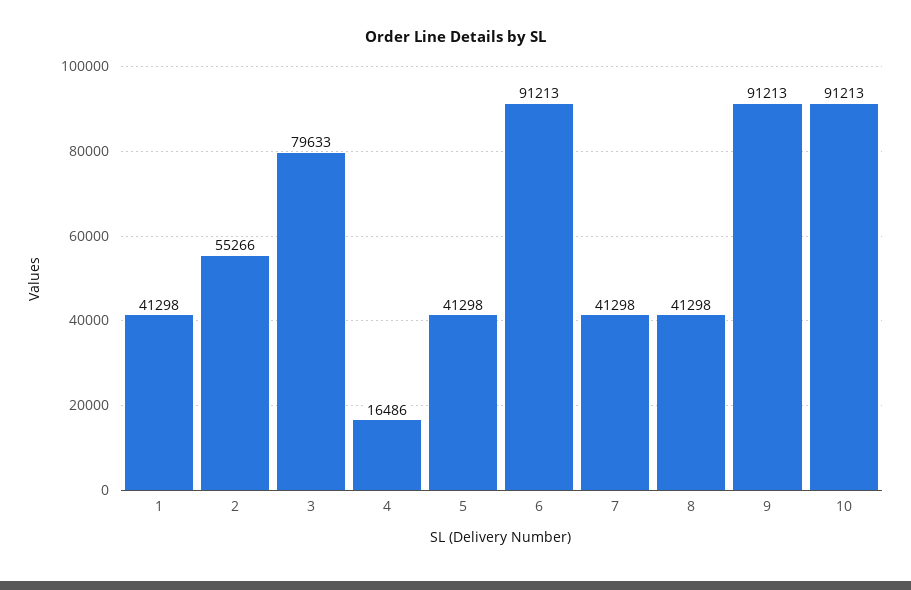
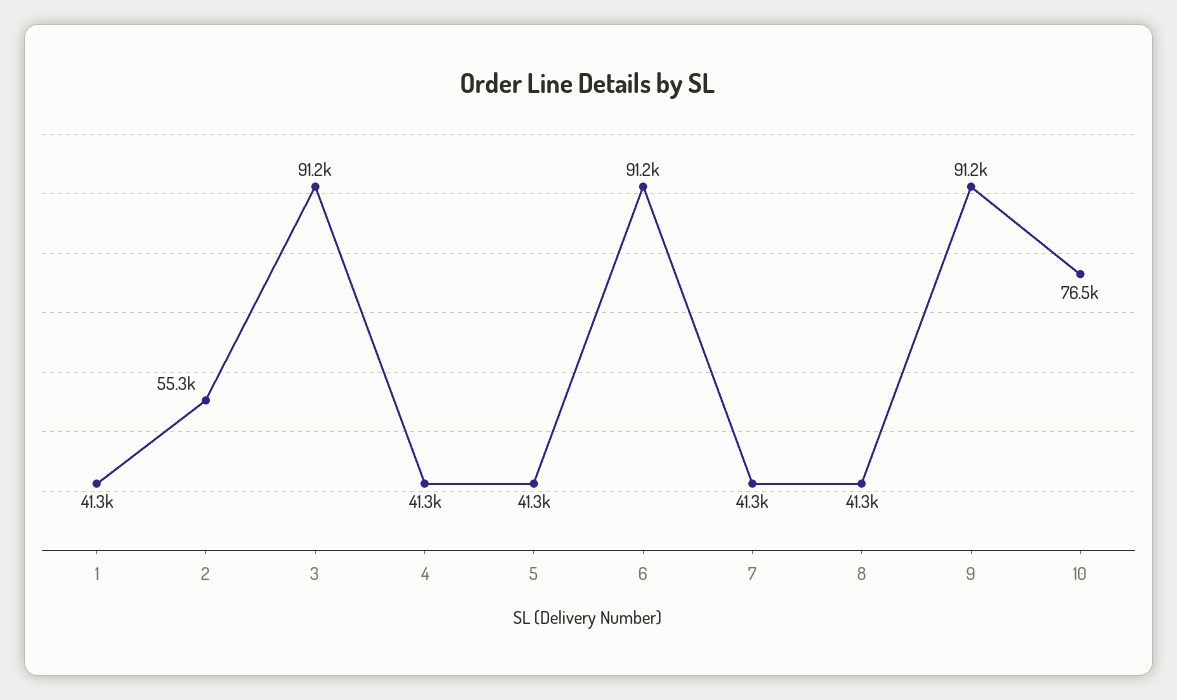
3: 79633 -> 91200
4: 16486 -> 41300
10: 91213 -> 76500

